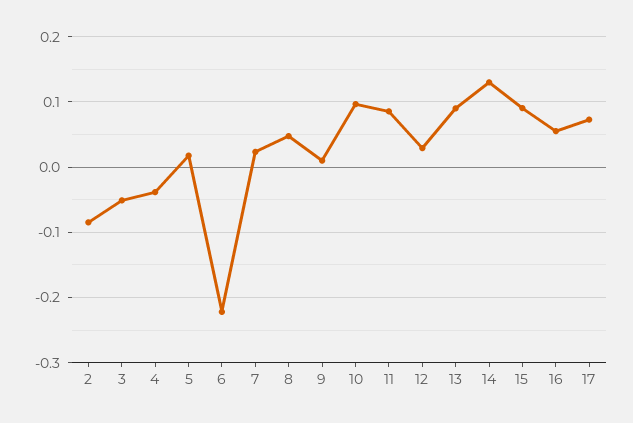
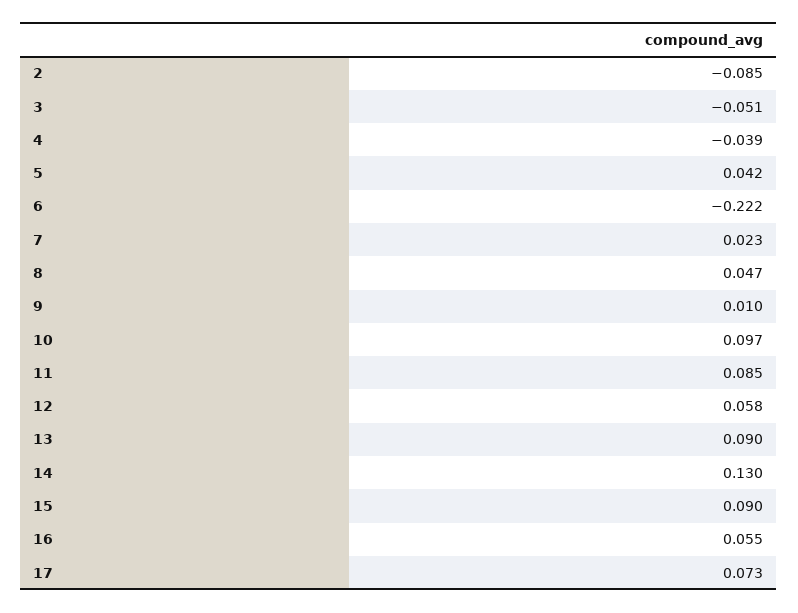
5: 0.02 -> 0.042
12: 0.03 -> 0.058

